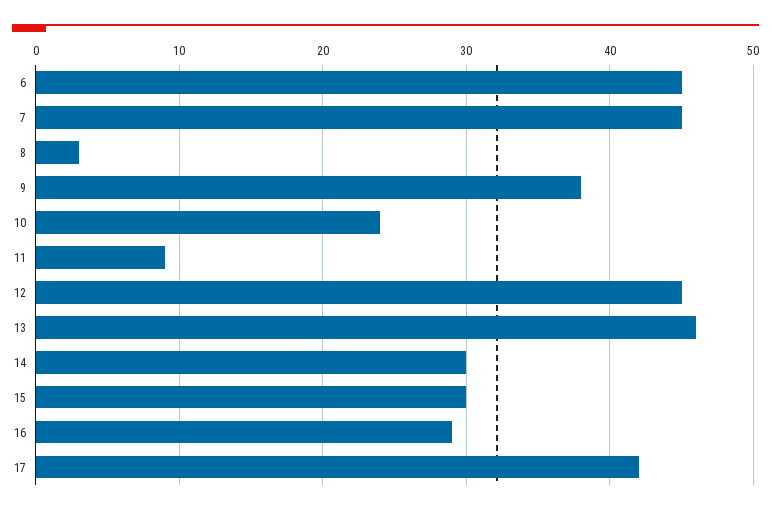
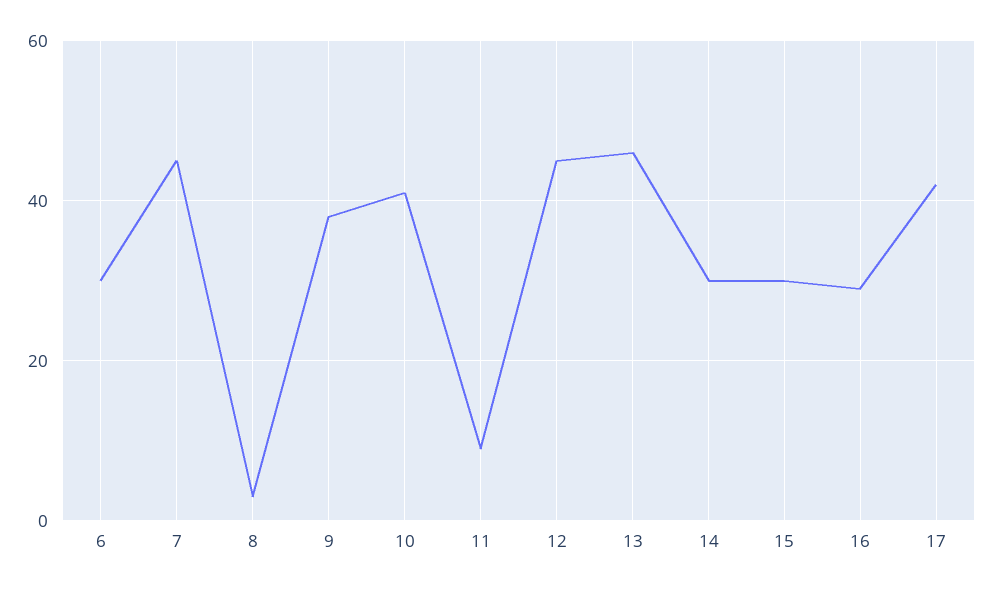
6: 45 -> 30
10: 24 -> 40

